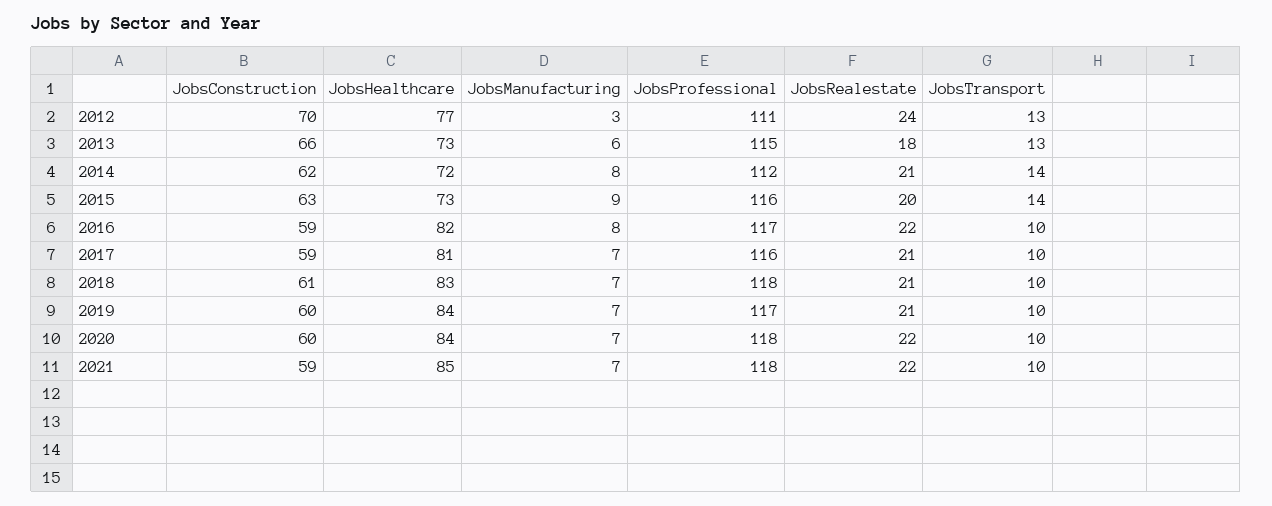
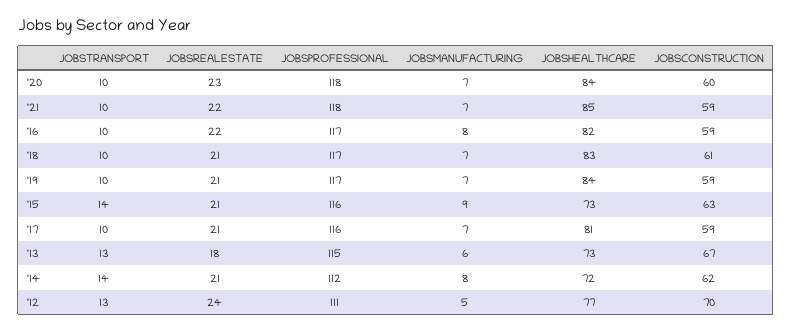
JobsManufacturing, 2012: 3 -> 5
JobsConstruction, 2013: 66 -> 67
JobsRealestate, 2015: 20 -> 21
JobsProfessional, 2018: 118 -> 117
JobsConstruction, 2019: 60 -> 59
JobsRealestate, 2020: 22 -> 23

